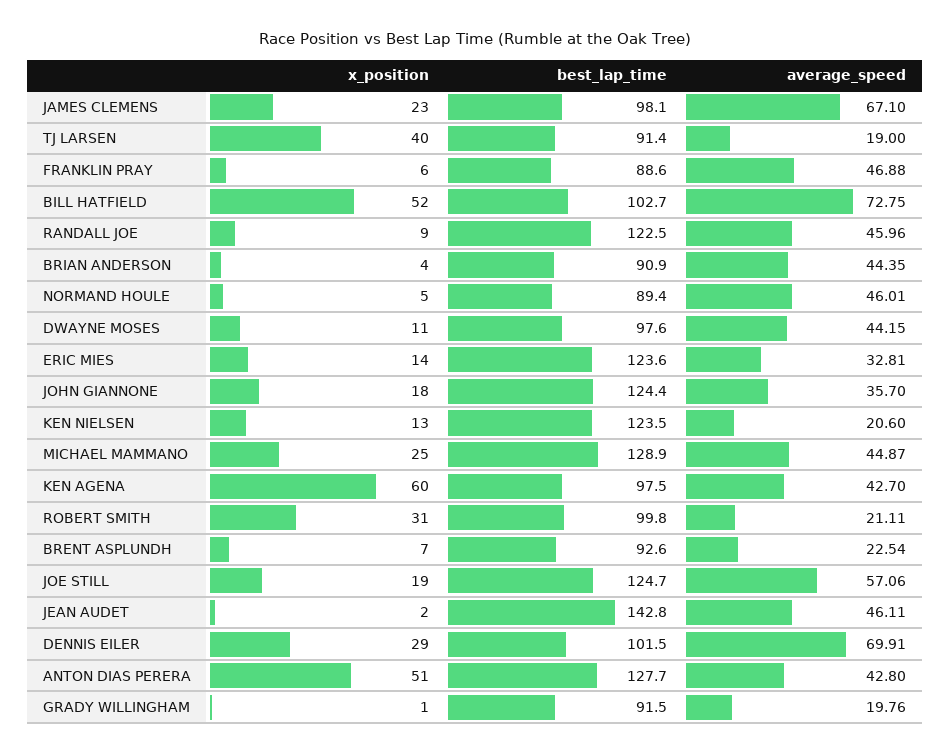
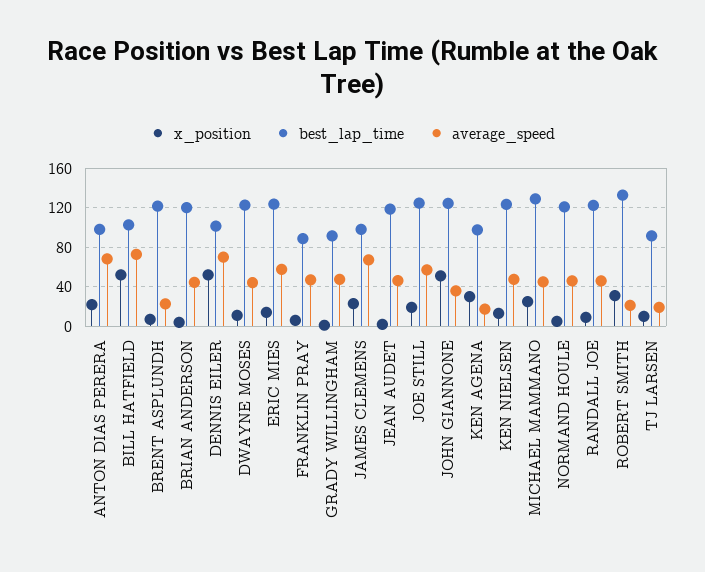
x_position, TJ LARSEN: 40 -> 10
best_lap_time, BRIAN ANDERSON: 90.9 -> 120
best_lap_time, NORMAND HOULE: 89.4 -> 120
best_lap_time, DWAYNE MOSES: 97.6 -> 120
average_speed, ERIC MIES: 32.81 -> 60
x_position, JOHN GIANNONE: 18 -> 50
average_speed, KEN NIELSEN: 20.6 -> 50
x_position, KEN AGENA: 60 -> 30
average_speed, KEN AGENA: 42.7 -> 20
best_lap_time, ROBERT SMITH: 99.8 -> 130
best_lap_time, BRENT ASPLUNDH: 92.6 -> 120
best_lap_time, JEAN AUDET: 142.8 -> 120
x_position, DENNIS EILER: 29 -> 50
x_position, ANTON DIAS PERERA: 51 -> 20
best_lap_time, ANTON DIAS PERERA: 127.7 -> 100
average_speed, ANTON DIAS PERERA: 42.8 -> 70
average_speed, GRADY WILLINGHAM: 19.76 -> 50

